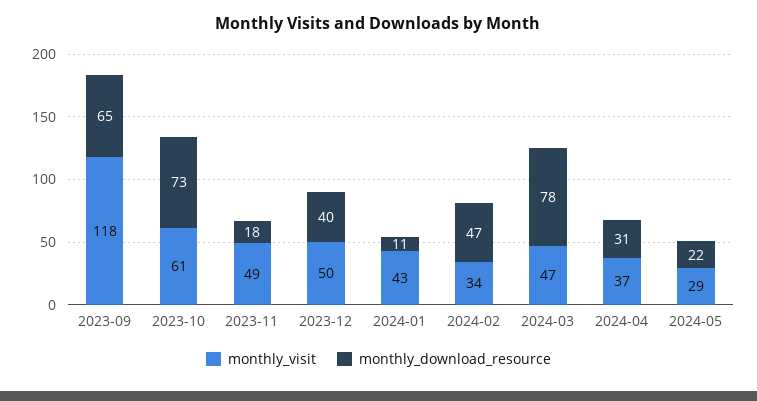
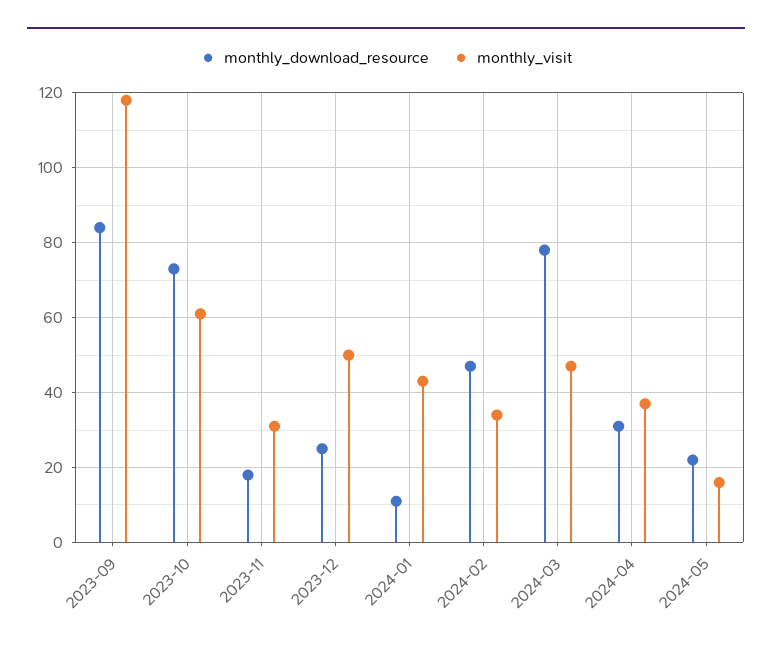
monthly_download_resource, 2023-09: 65 -> 85
monthly_visit, 2023-11: 49 -> 30
monthly_download_resource, 2023-12: 40 -> 25
monthly_visit, 2024-05: 29 -> 15

